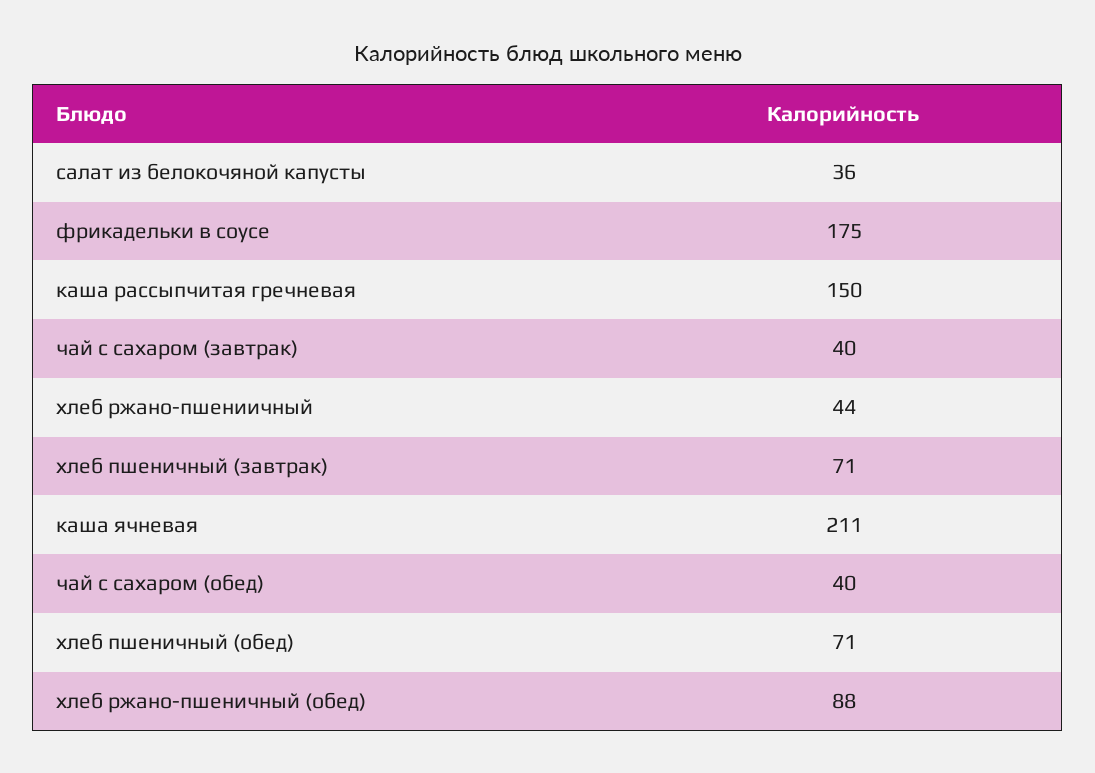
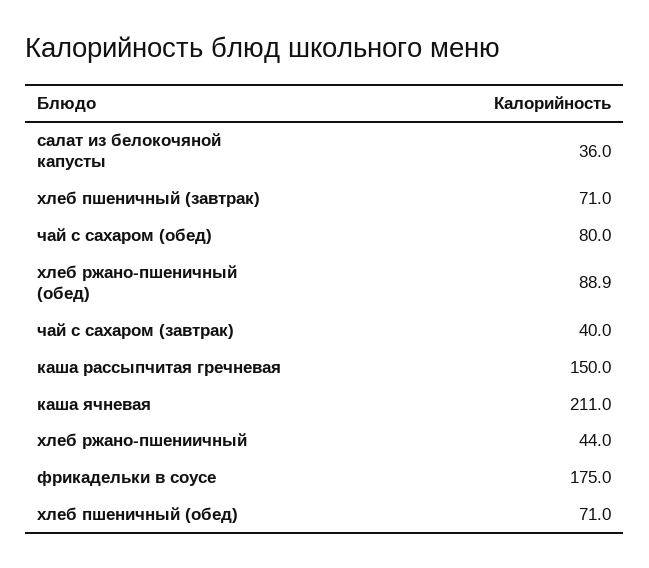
чай с сахаром (обед): 40 -> 80
хлеб ржано-пшеничный (обед): 88 -> 88.9

